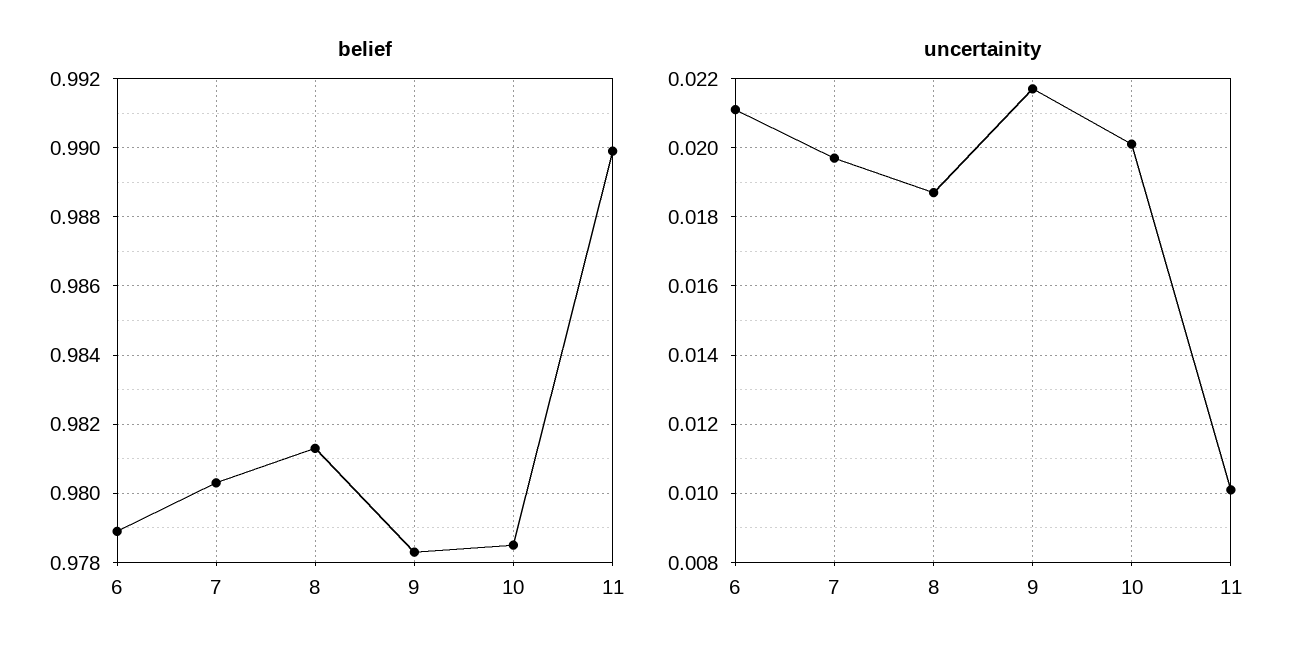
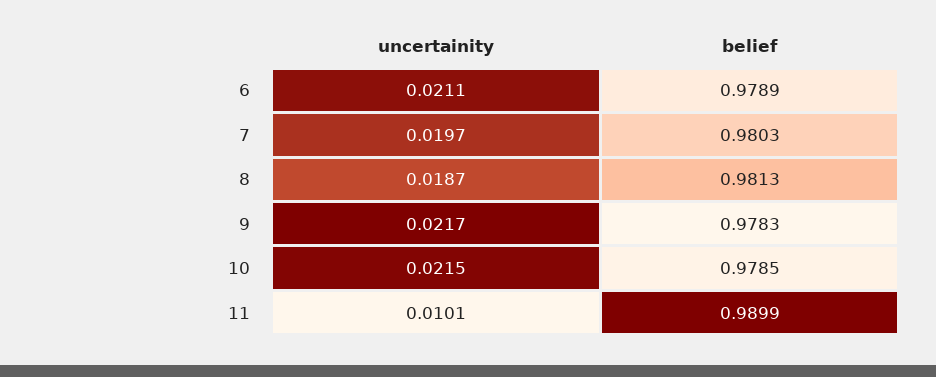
uncertainity, 10: 0.02 -> 0.0215

